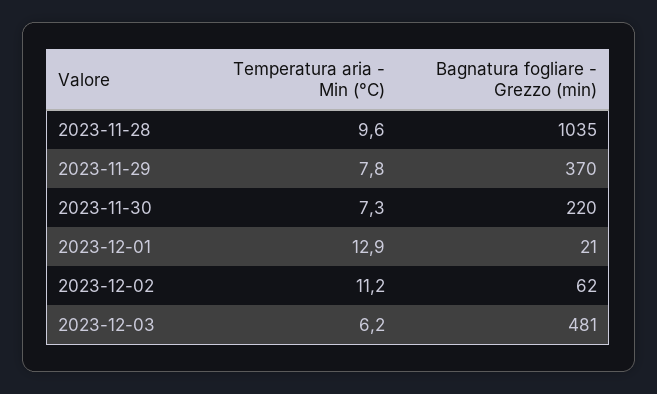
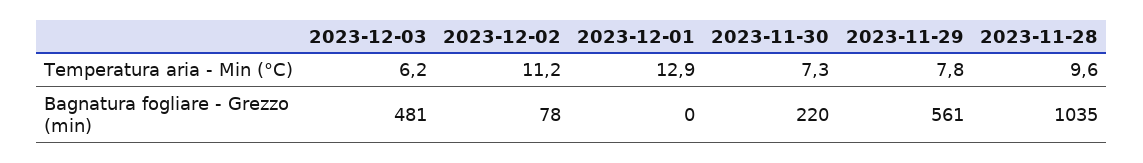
Bagnatura fogliare - Grezzo (min), 2023-11-29: 370 -> 561
Bagnatura fogliare - Grezzo (min), 2023-12-01: 21 -> 0
Bagnatura fogliare - Grezzo (min), 2023-12-02: 62 -> 78

